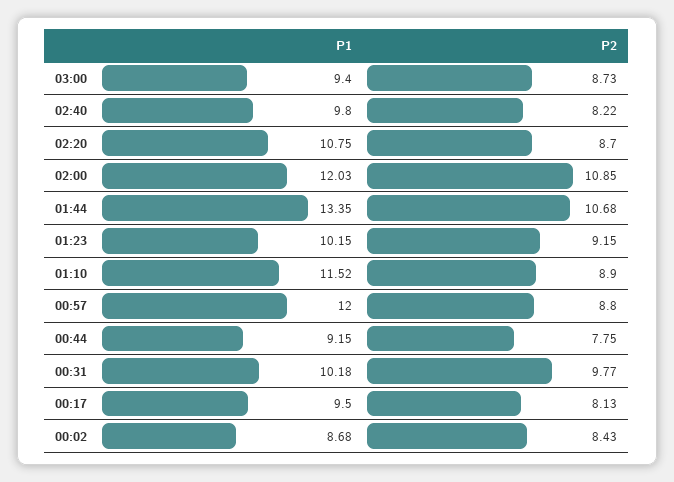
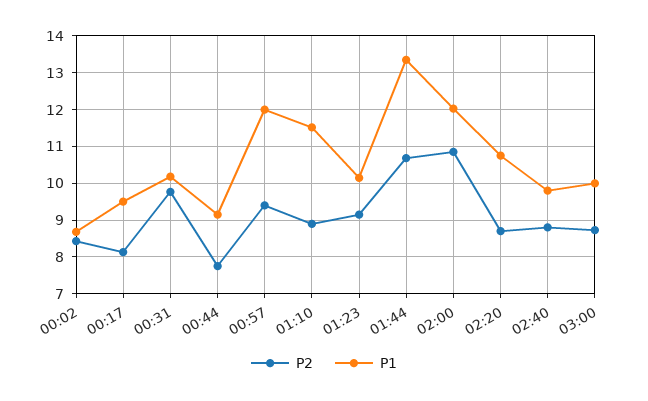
P1, 03:00: 9.4 -> 10
P2, 02:40: 8.22 -> 8.8
P2, 00:57: 8.8 -> 9.4

